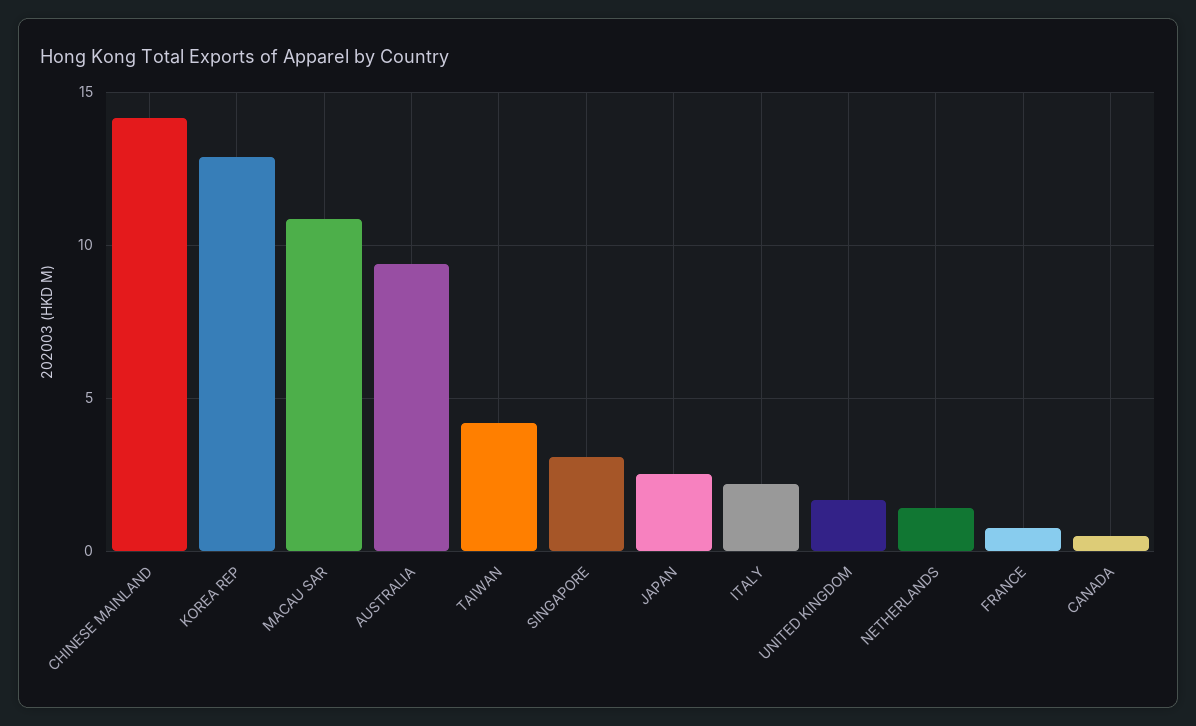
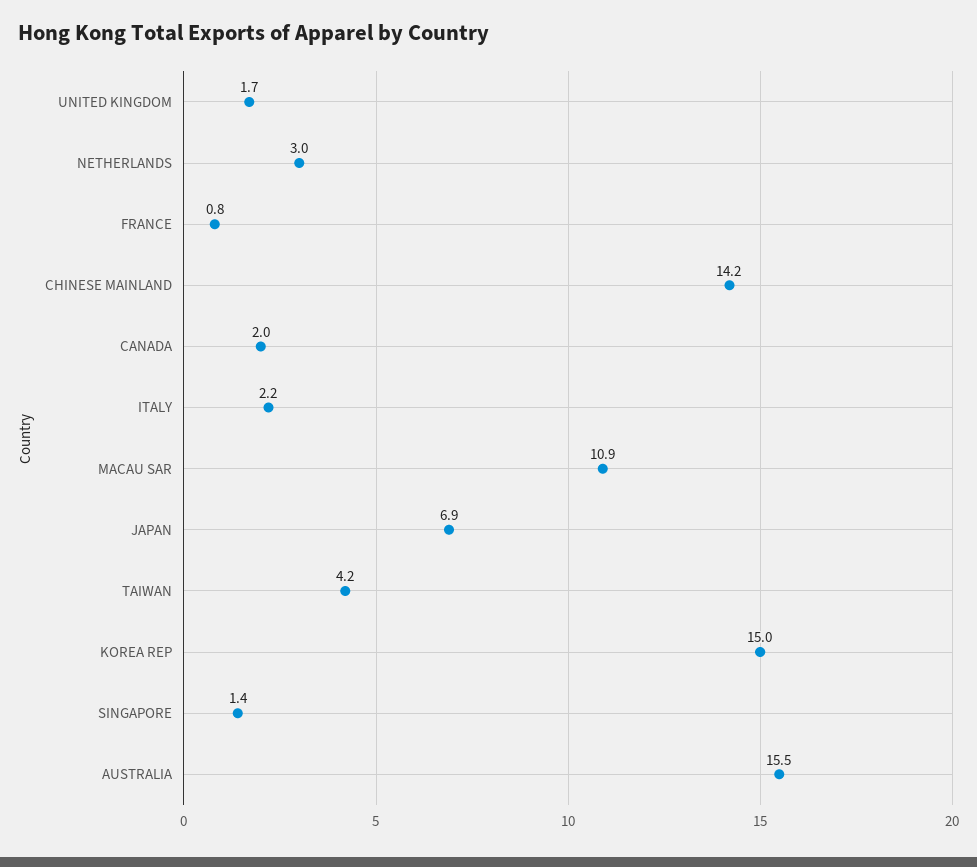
KOREA REP: 13 -> 15
AUSTRALIA: 9.5 -> 15.5
SINGAPORE: 3 -> 1.4
JAPAN: 2.5 -> 6.9
NETHERLANDS: 1.5 -> 3
CANADA: 0.5 -> 2

